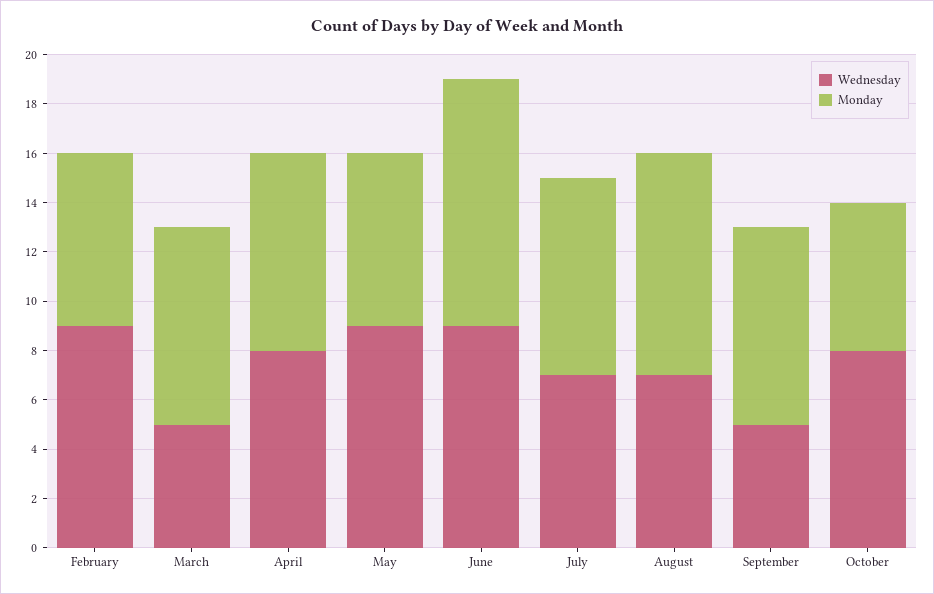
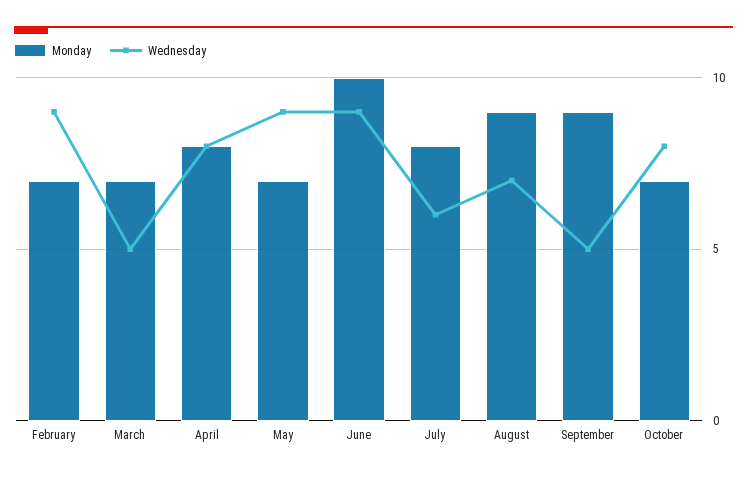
Monday, March: 8 -> 7
Wednesday, July: 7 -> 6
Monday, September: 8 -> 9
Monday, October: 6 -> 7

